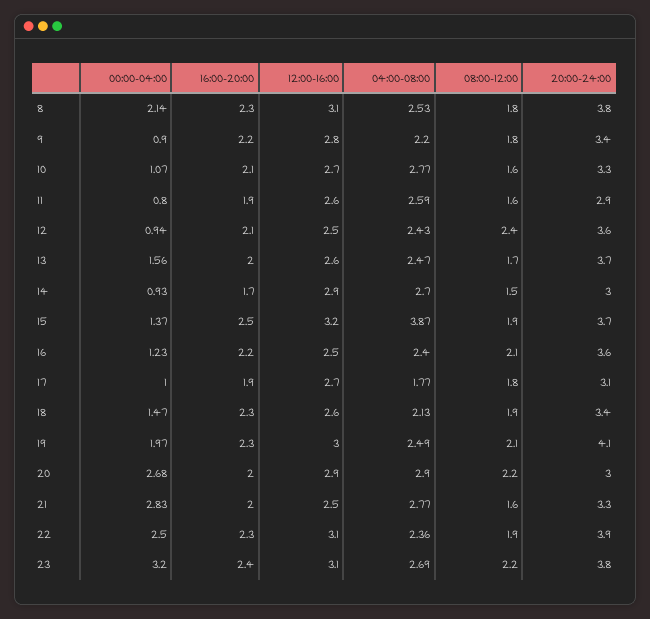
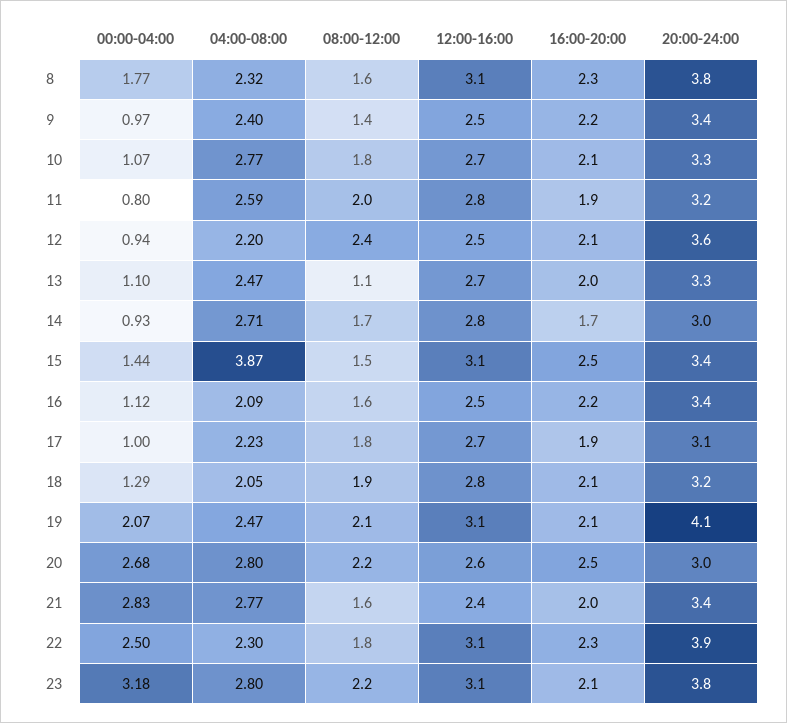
00:00-04:00, 8: 2.14 -> 1.77
04:00-08:00, 8: 2.53 -> 2.32
08:00-12:00, 8: 1.8 -> 1.6
00:00-04:00, 9: 0.9 -> 0.97
12:00-16:00, 9: 2.8 -> 2.5
04:00-08:00, 9: 2.2 -> 2.4
08:00-12:00, 9: 1.8 -> 1.4
08:00-12:00, 10: 1.6 -> 1.8
12:00-16:00, 11: 2.6 -> 2.8
08:00-12:00, 11: 1.6 -> 2
20:00-24:00, 11: 2.9 -> 3.2
04:00-08:00, 12: 2.43 -> 2.2
00:00-04:00, 13: 1.56 -> 1.1
12:00-16:00, 13: 2.6 -> 2.7
08:00-12:00, 13: 1.7 -> 1.1
20:00-24:00, 13: 3.7 -> 3.3
12:00-16:00, 14: 2.9 -> 2.8
04:00-08:00, 14: 2.7 -> 2.71
08:00-12:00, 14: 1.5 -> 1.7
00:00-04:00, 15: 1.37 -> 1.44
12:00-16:00, 15: 3.2 -> 3.1
08:00-12:00, 15: 1.9 -> 1.5
20:00-24:00, 15: 3.7 -> 3.4
00:00-04:00, 16: 1.23 -> 1.12
04:00-08:00, 16: 2.4 -> 2.09
08:00-12:00, 16: 2.1 -> 1.6
20:00-24:00, 16: 3.6 -> 3.4
04:00-08:00, 17: 1.77 -> 2.23
00:00-04:00, 18: 1.47 -> 1.29
16:00-20:00, 18: 2.3 -> 2.1
12:00-16:00, 18: 2.6 -> 2.8
04:00-08:00, 18: 2.13 -> 2.05
20:00-24:00, 18: 3.4 -> 3.2
00:00-04:00, 19: 1.97 -> 2.07
16:00-20:00, 19: 2.3 -> 2.1
12:00-16:00, 19: 3 -> 3.1
04:00-08:00, 19: 2.49 -> 2.47
16:00-20:00, 20: 2 -> 2.5
12:00-16:00, 20: 2.9 -> 2.6
04:00-08:00, 20: 2.9 -> 2.8
12:00-16:00, 21: 2.5 -> 2.4
20:00-24:00, 21: 3.3 -> 3.4
04:00-08:00, 22: 2.36 -> 2.3
08:00-12:00, 22: 1.9 -> 1.8
00:00-04:00, 23: 3.2 -> 3.18
16:00-20:00, 23: 2.4 -> 2.1
04:00-08:00, 23: 2.69 -> 2.8

